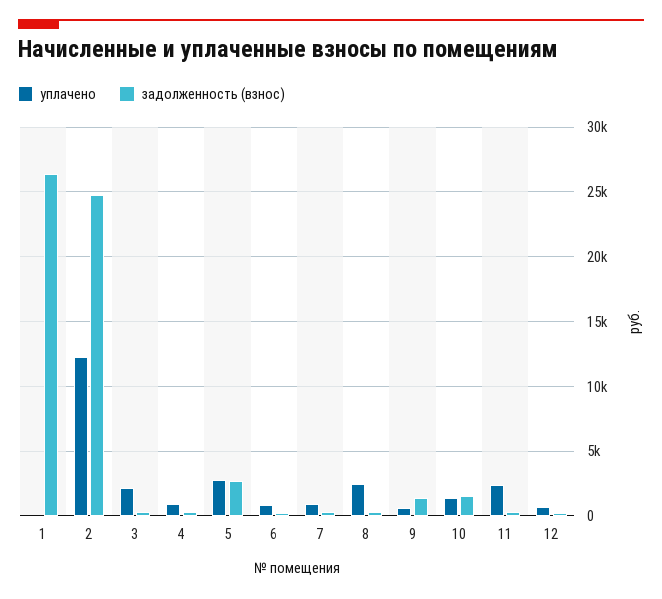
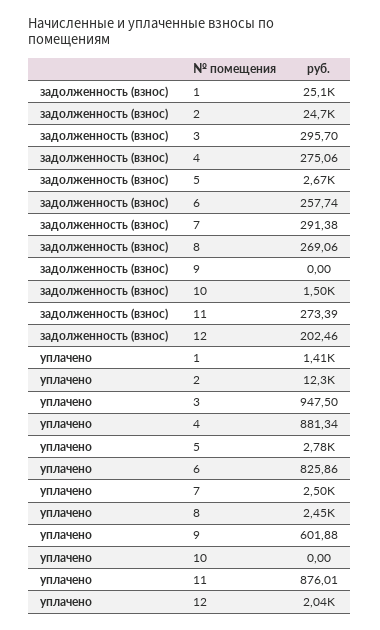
уплачено, 1: 0 -> 1410
задолженность (взнос), 1: 26500 -> 25100
уплачено, 3: 2000 -> 947.5
уплачено, 7: 1000 -> 2500
задолженность (взнос), 9: 1500 -> 0
уплачено, 10: 1500 -> 0
уплачено, 11: 2500 -> 876.01
уплачено, 12: 500 -> 2040

